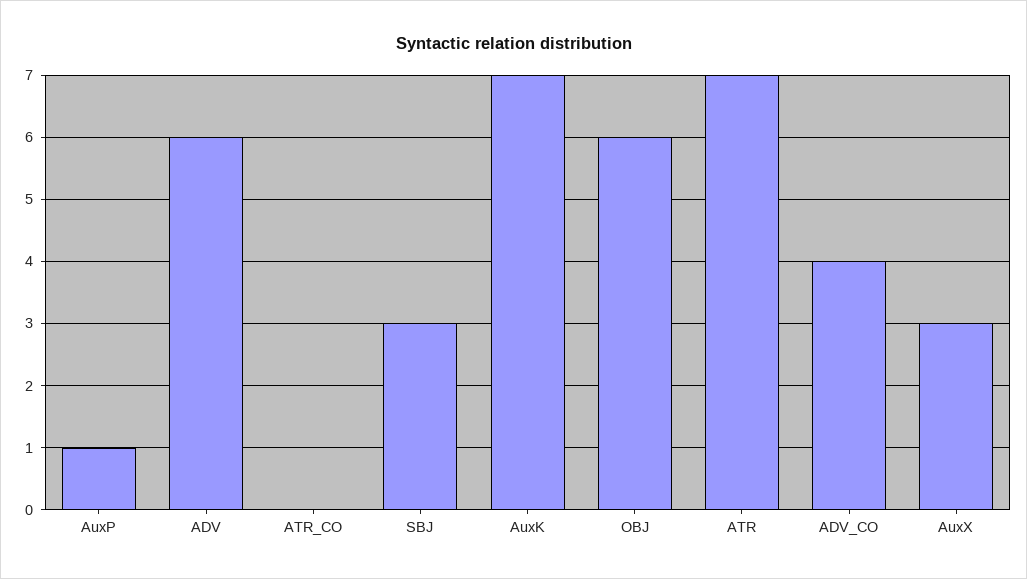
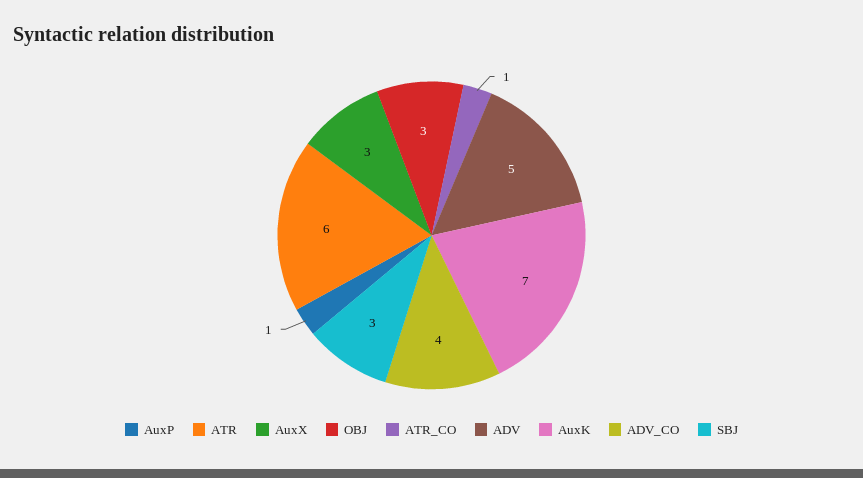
ADV: 6 -> 5
ATR_CO: 0 -> 1
OBJ: 6 -> 3
ATR: 7 -> 6

